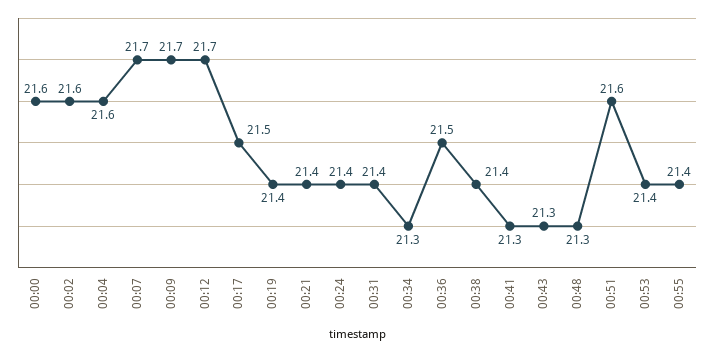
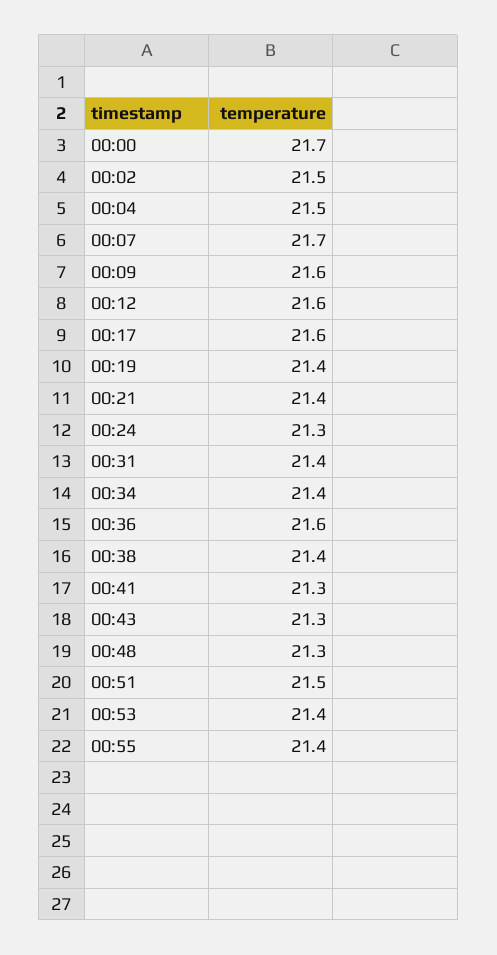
00:00: 21.6 -> 21.7
00:02: 21.6 -> 21.5
00:04: 21.6 -> 21.5
00:09: 21.7 -> 21.6
00:12: 21.7 -> 21.6
00:17: 21.5 -> 21.6
00:24: 21.4 -> 21.3
00:34: 21.3 -> 21.4
00:36: 21.5 -> 21.6
00:51: 21.6 -> 21.5

